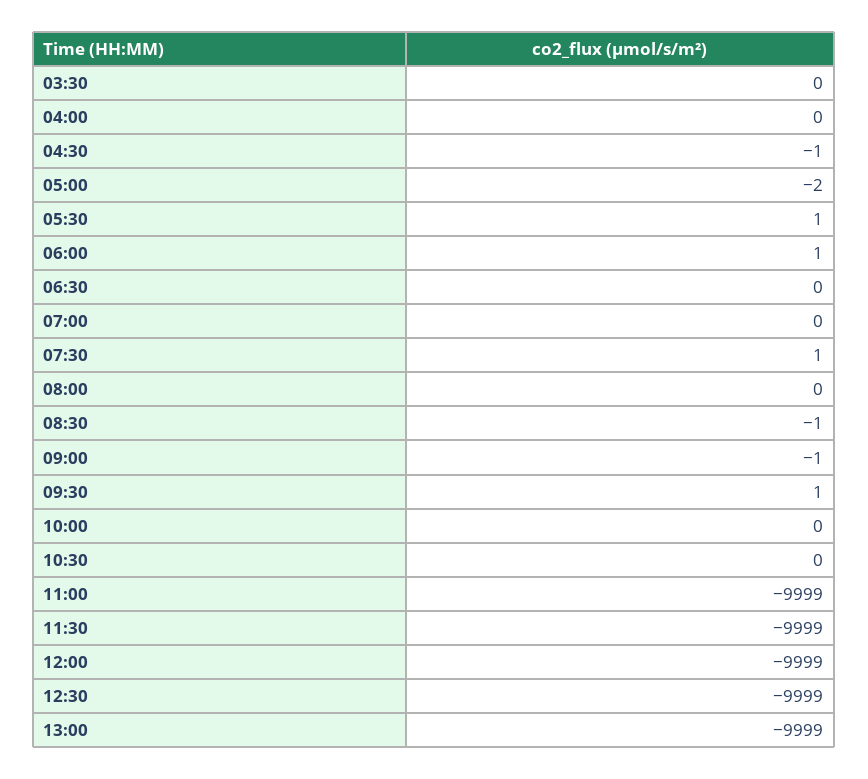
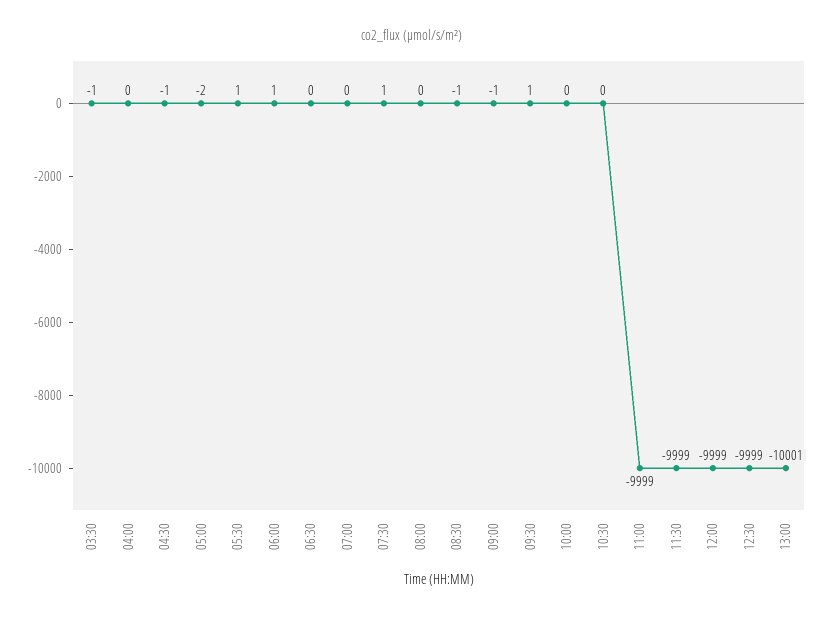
03:30: 0 -> -1
13:00: -9999 -> -10001

